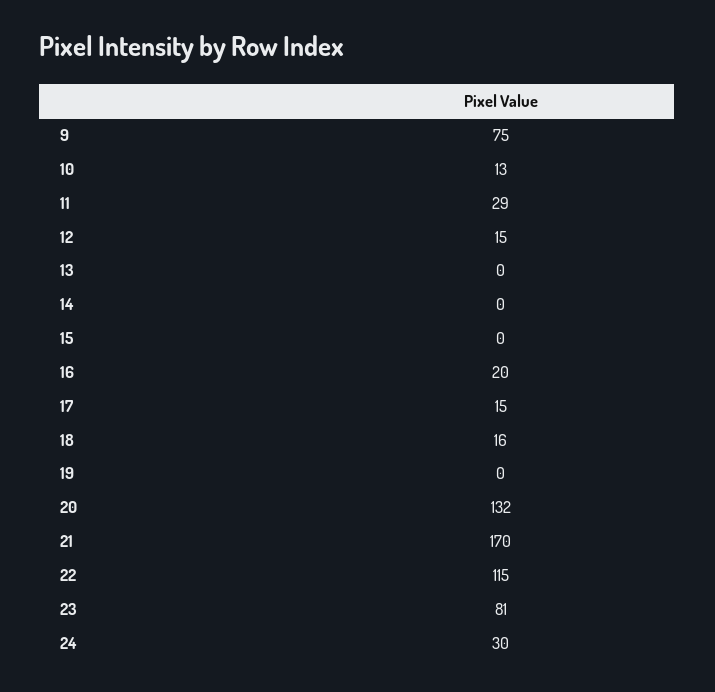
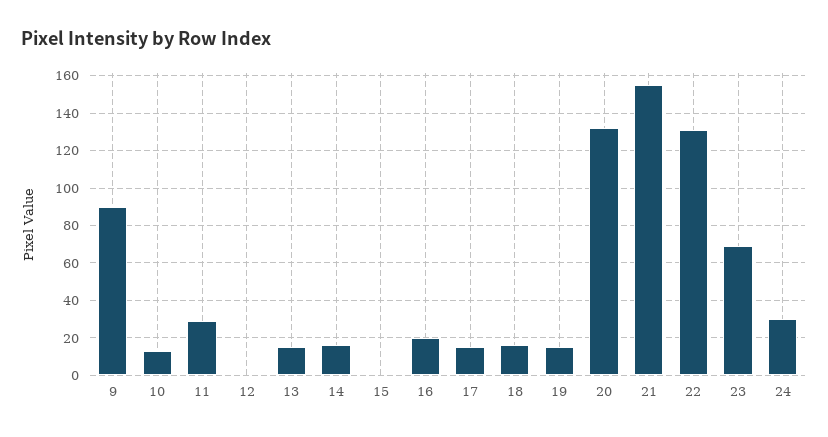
9: 75 -> 90
12: 15 -> 0
13: 0 -> 15
14: 0 -> 15
19: 0 -> 15
21: 170 -> 155
22: 115 -> 130
23: 81 -> 70

